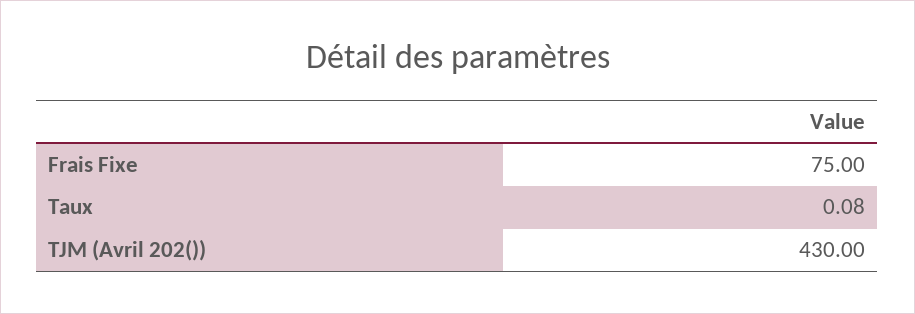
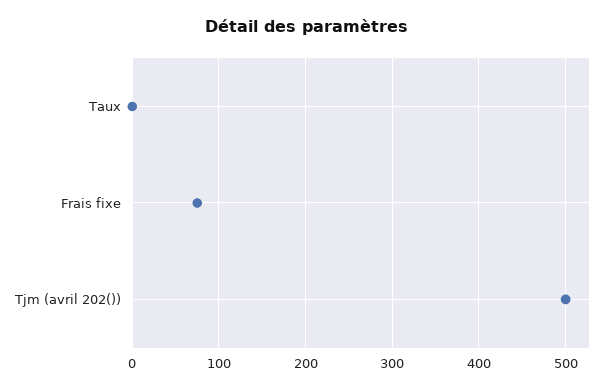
TJM (Avril 202()): 430 -> 500

